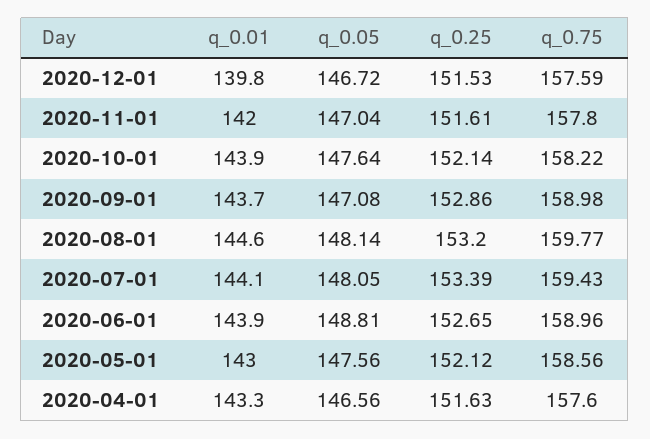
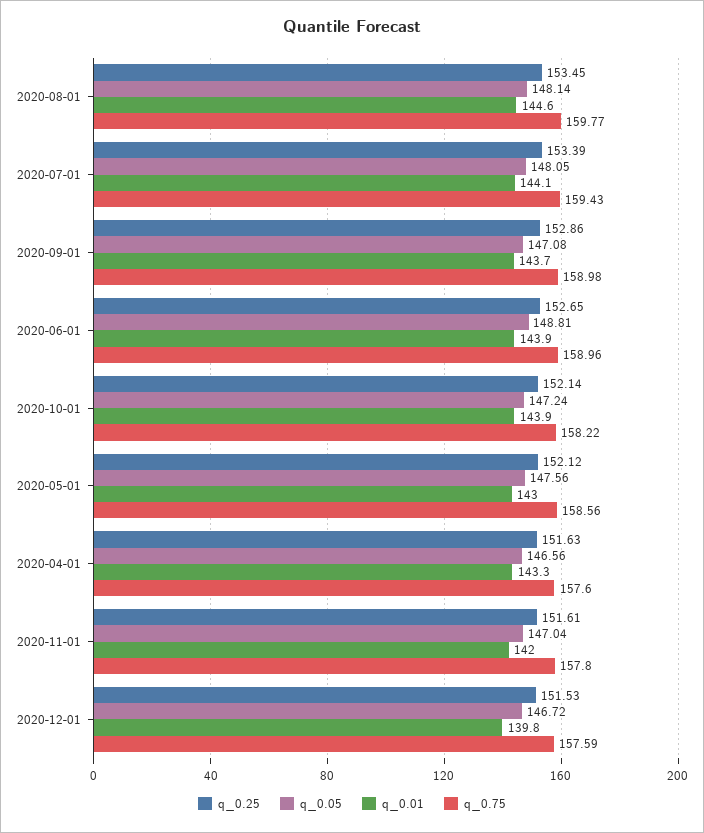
q_0.05, 2020-10-01: 147.64 -> 147.24
q_0.25, 2020-08-01: 153.2 -> 153.45

